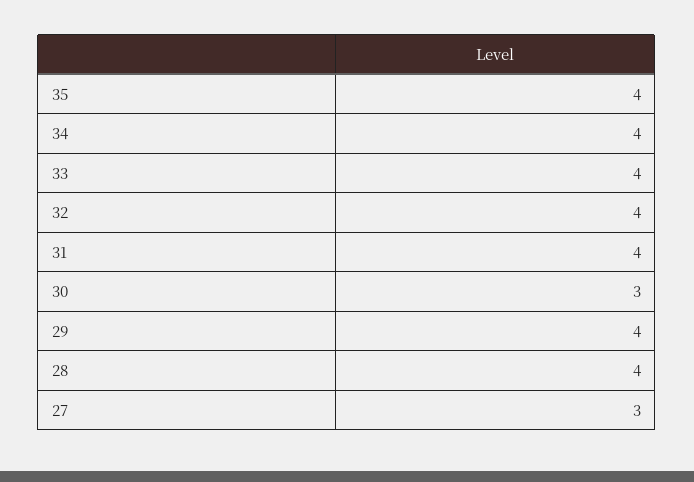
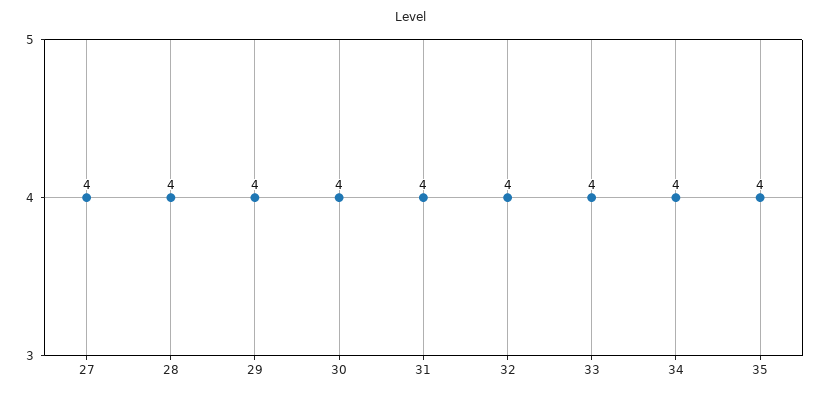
30: 3 -> 4
27: 3 -> 4

